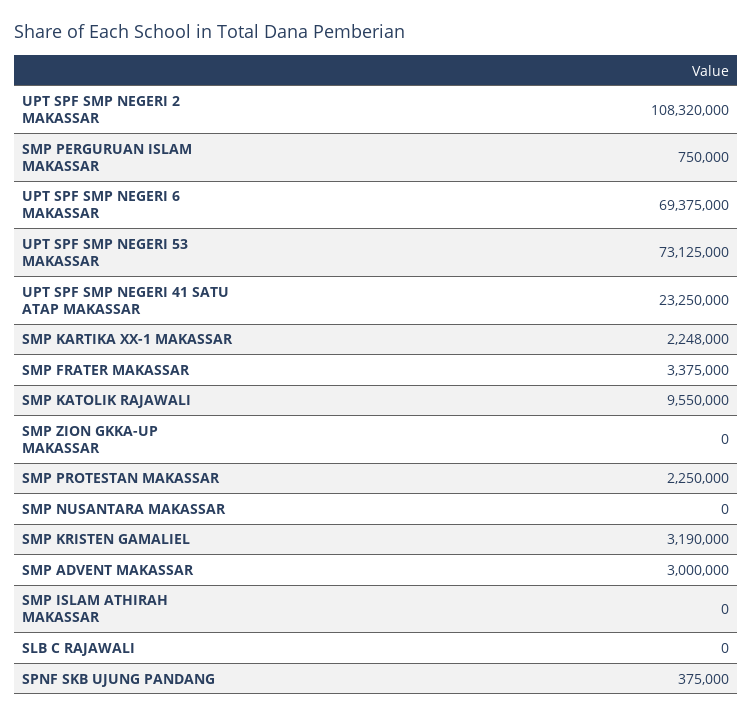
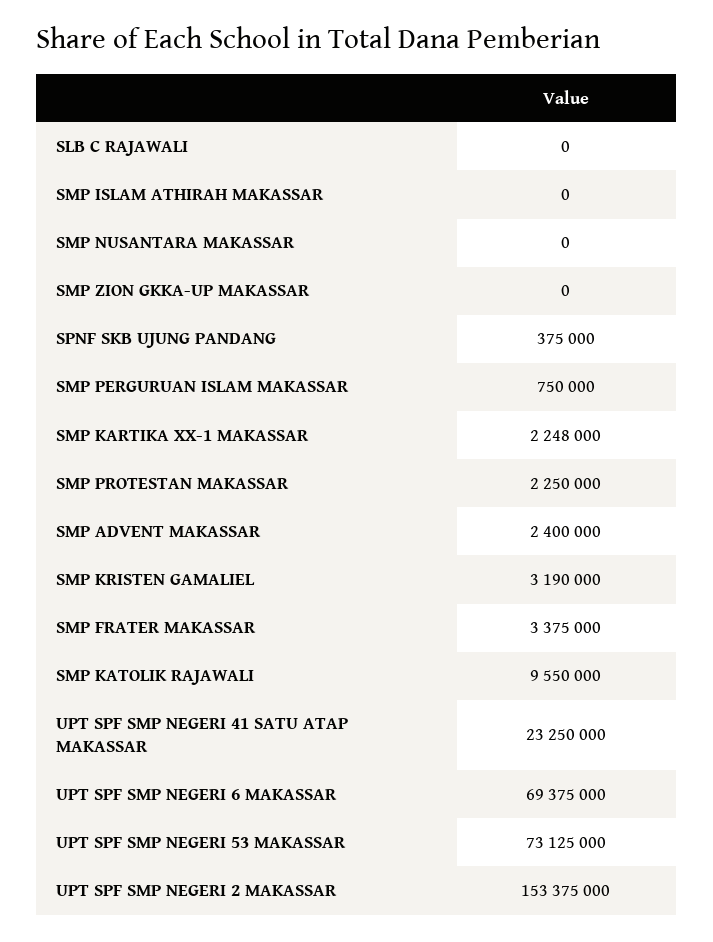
UPT SPF SMP NEGERI 2 MAKASSAR: 108320000 -> 153375000
SMP ADVENT MAKASSAR: 3000000 -> 2400000

